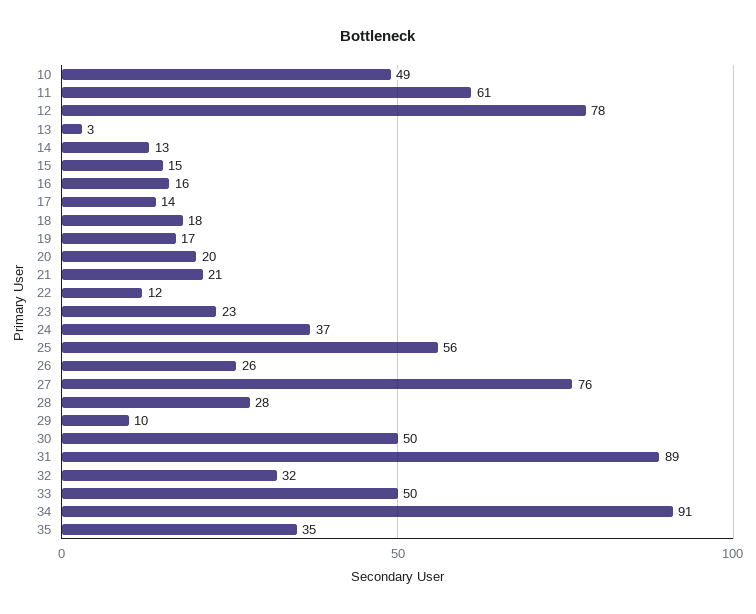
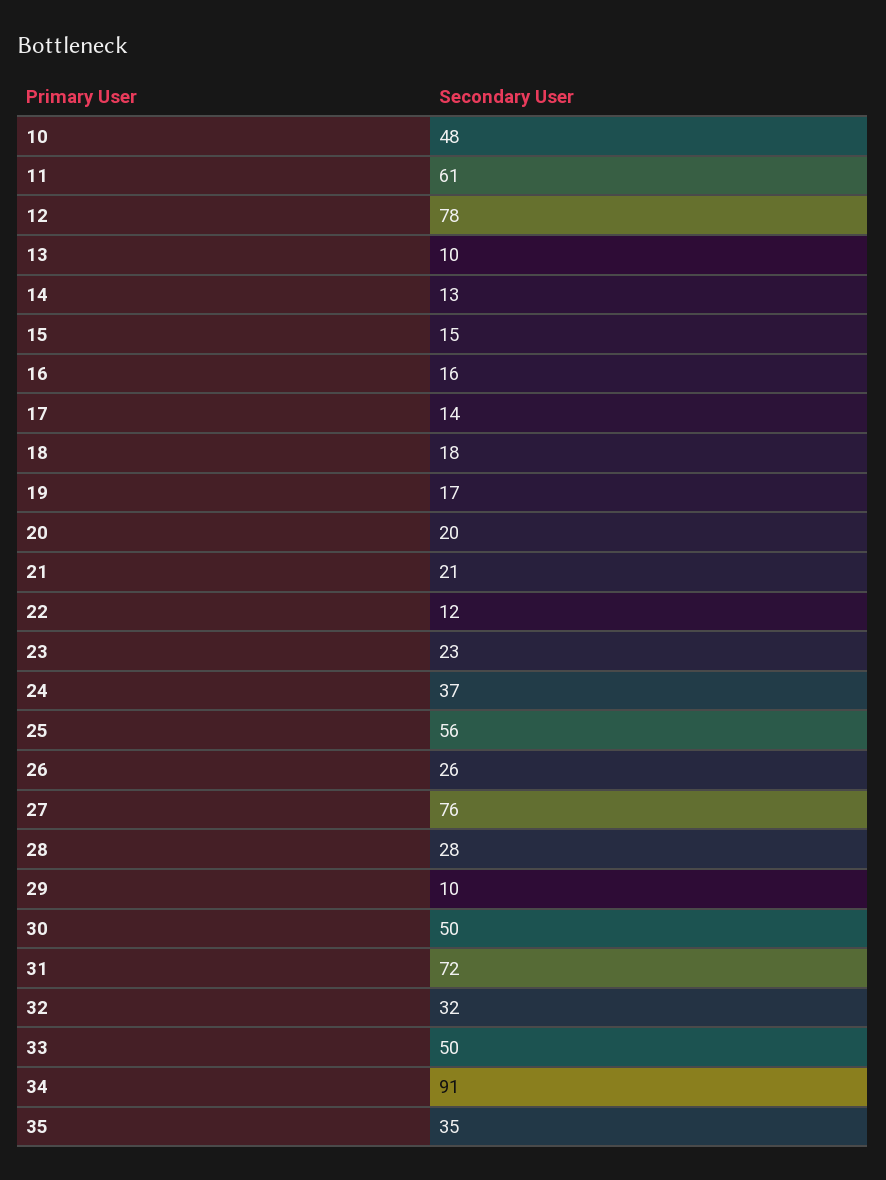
10: 49 -> 48
13: 3 -> 10
31: 89 -> 72

